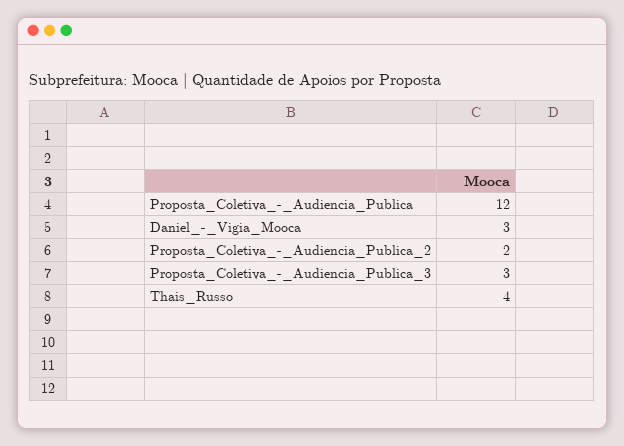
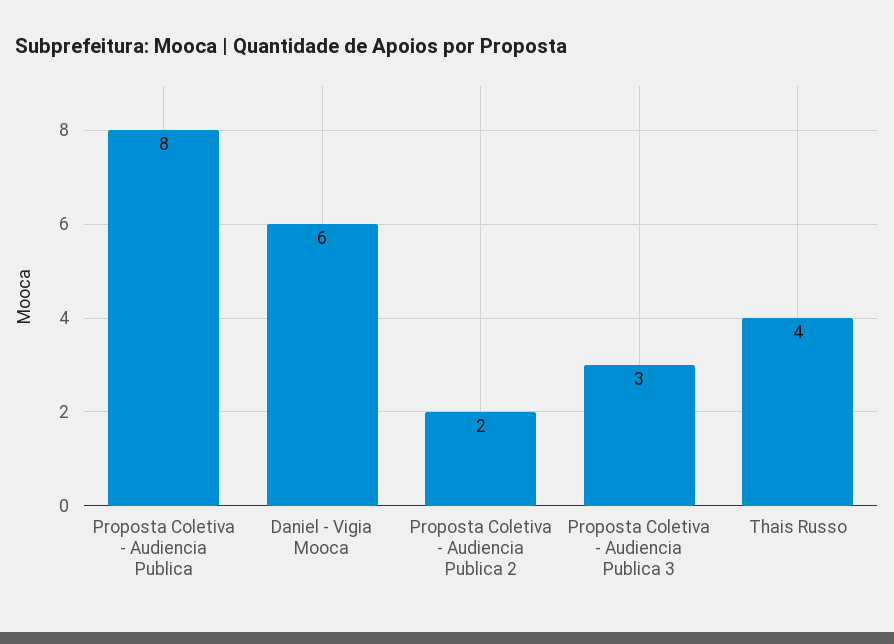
Proposta_Coletiva_-_Audiencia_Publica: 12 -> 8
Daniel_-_Vigia_Mooca: 3 -> 6

